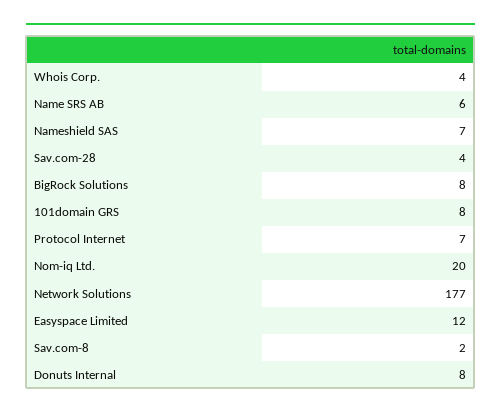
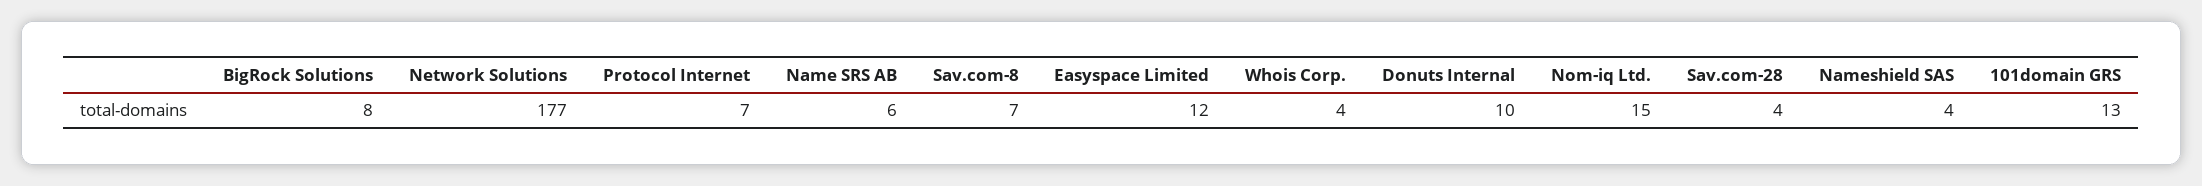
Nameshield SAS: 7 -> 4
101domain GRS: 8 -> 13
Nom-iq Ltd.: 20 -> 15
Sav.com-8: 2 -> 7
Donuts Internal: 8 -> 10

